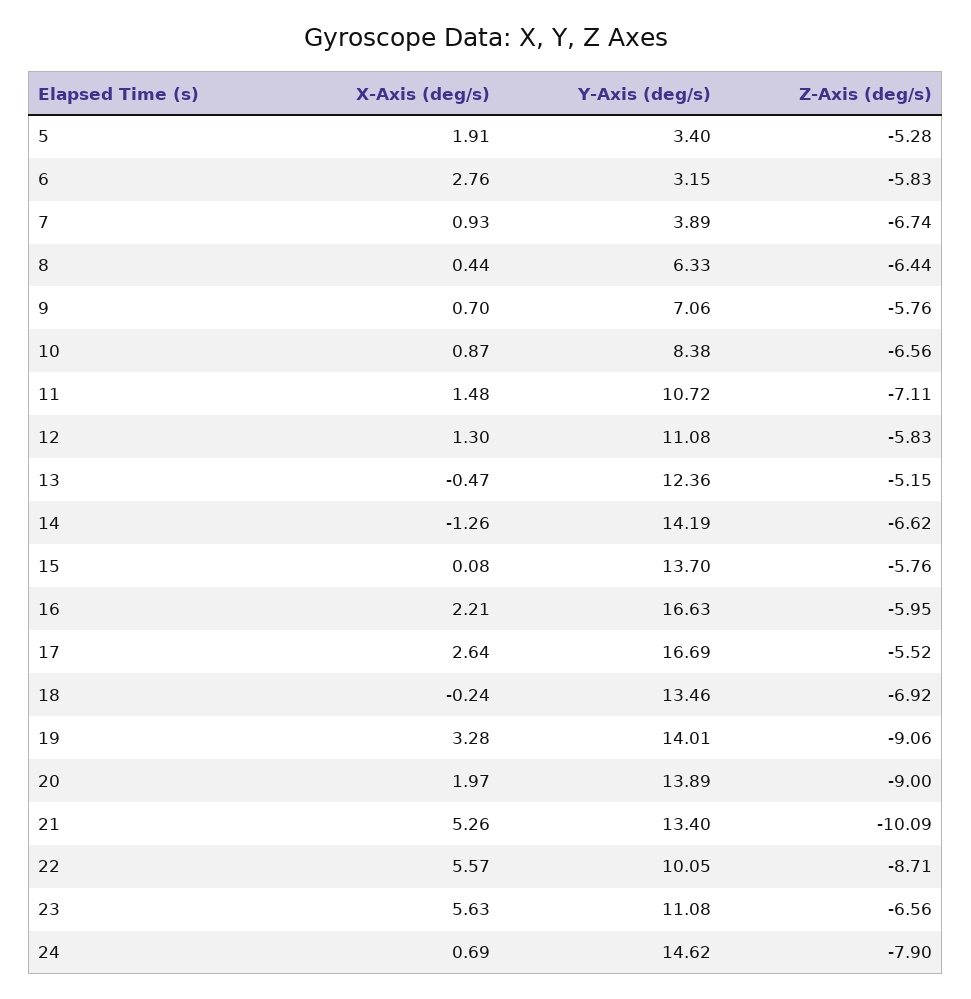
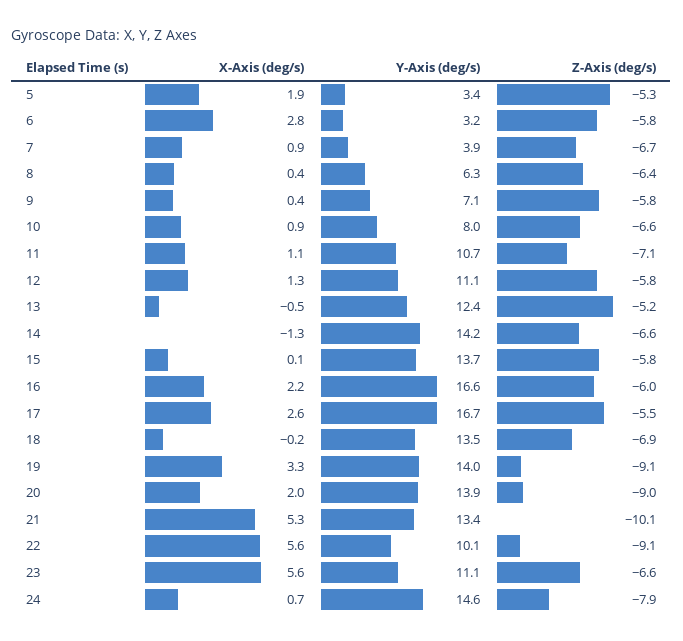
X-Axis (deg/s), 9: 0.7 -> 0.4
Y-Axis (deg/s), 10: 8.38 -> 8
X-Axis (deg/s), 11: 1.48 -> 1.1
Z-Axis (deg/s), 22: -8.71 -> -9.1

